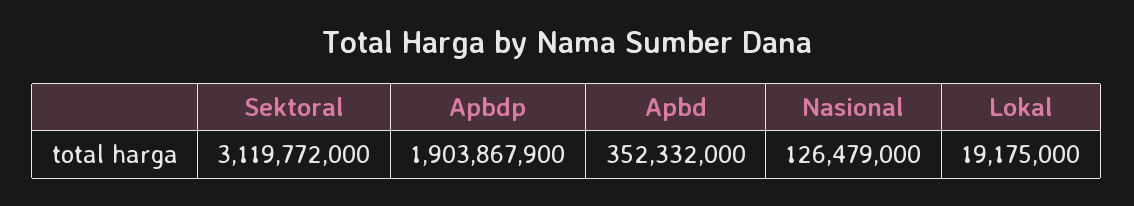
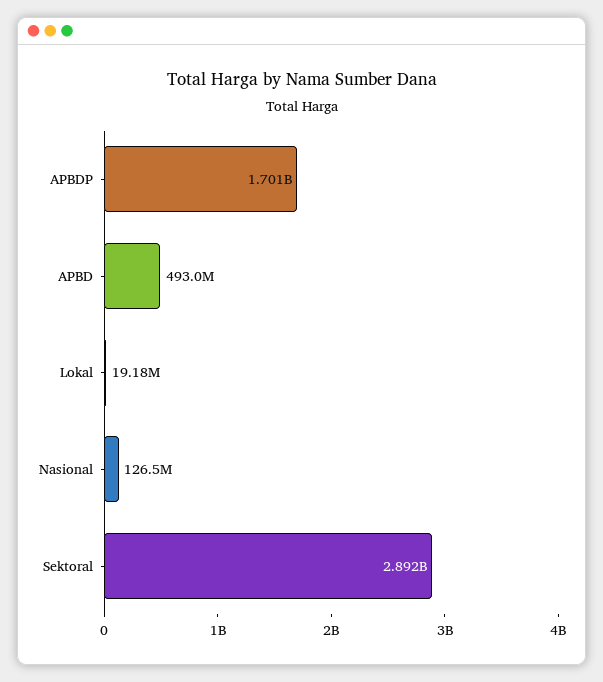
Sektoral: 3119772000 -> 2892000000
Apbdp: 1903867900 -> 1701000000
Apbd: 352332000 -> 493000000

